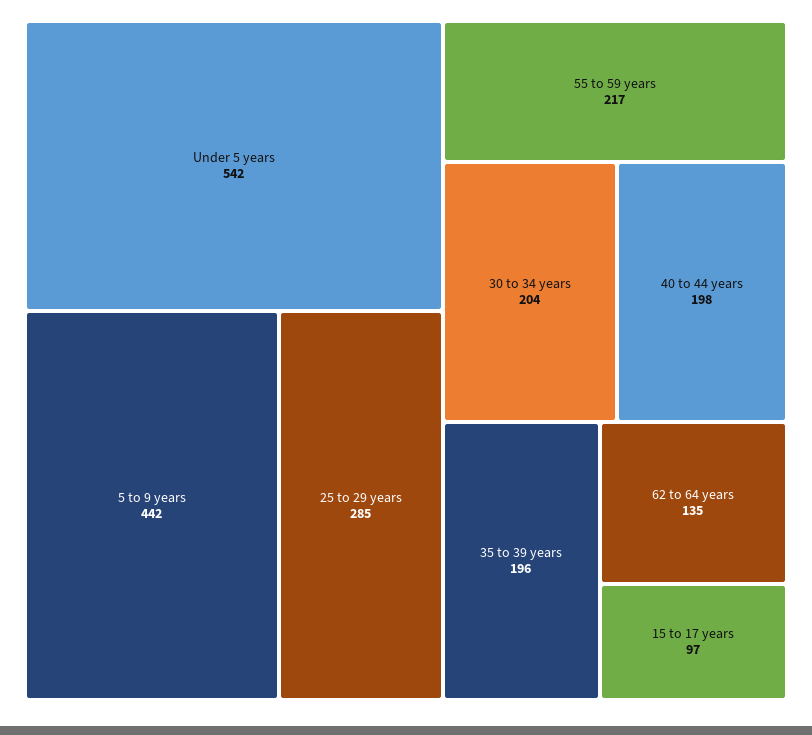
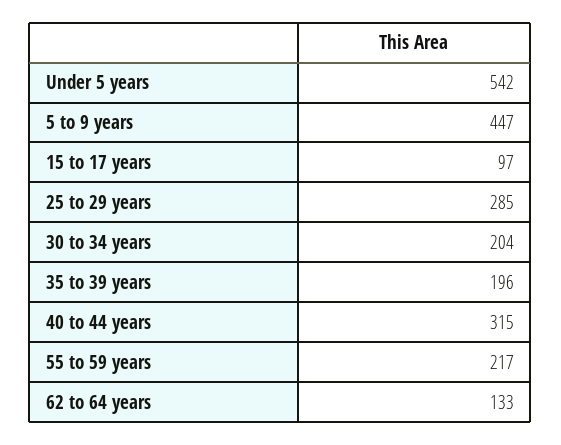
5 to 9 years: 442 -> 447
40 to 44 years: 198 -> 315
62 to 64 years: 135 -> 133

